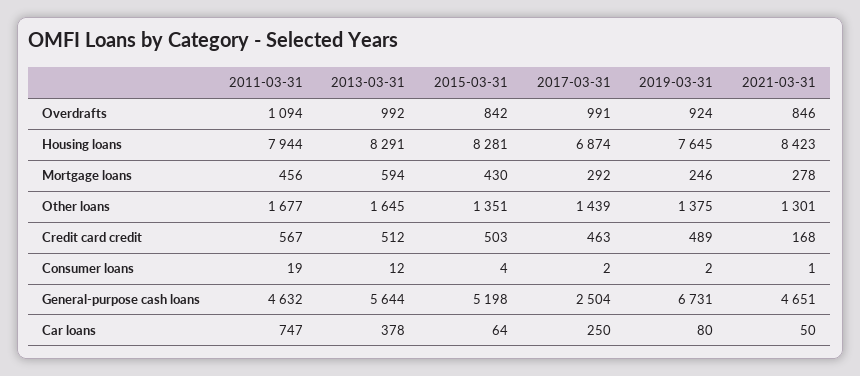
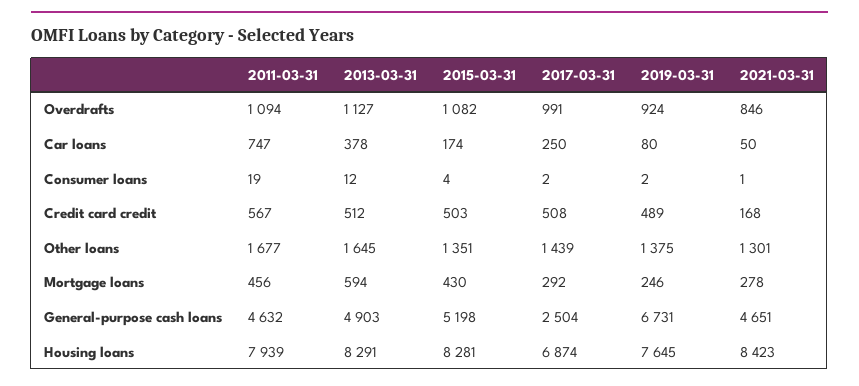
2013-03-31, Overdrafts: 992 -> 1127
2015-03-31, Overdrafts: 842 -> 1082
2011-03-31, Housing loans: 7944 -> 7939
2017-03-31, Credit card credit: 463 -> 508
2013-03-31, General-purpose cash loans: 5644 -> 4903
2015-03-31, Car loans: 64 -> 174

